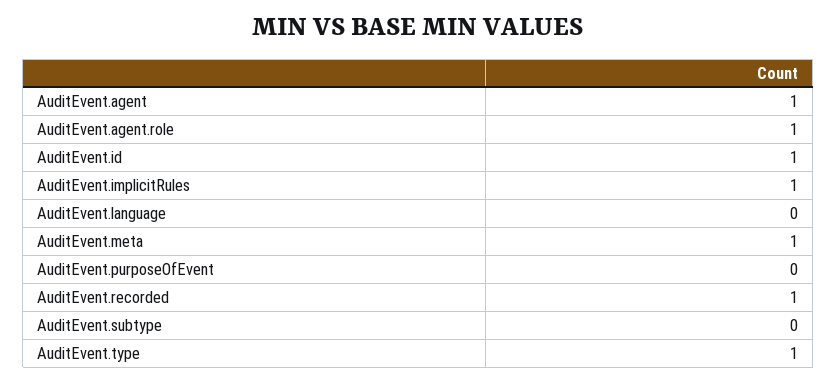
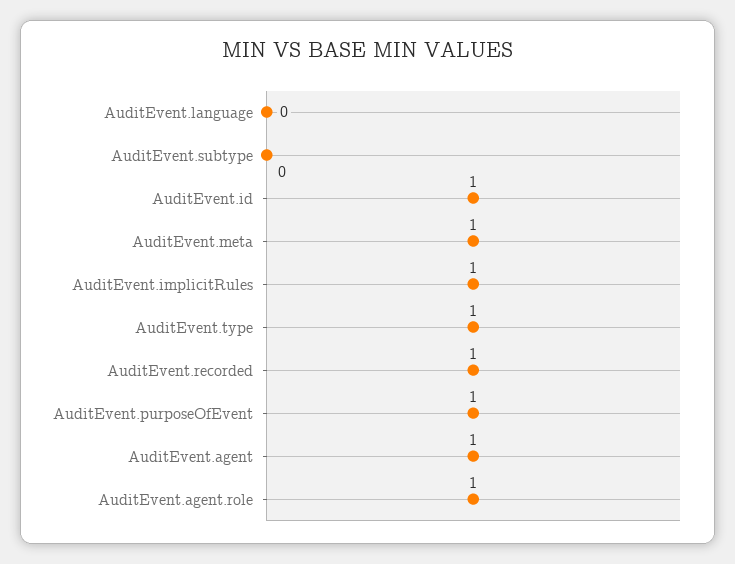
AuditEvent.purposeOfEvent: 0 -> 1

